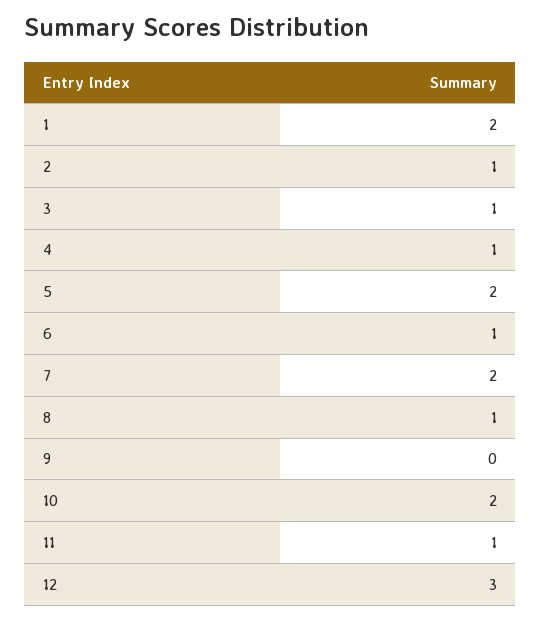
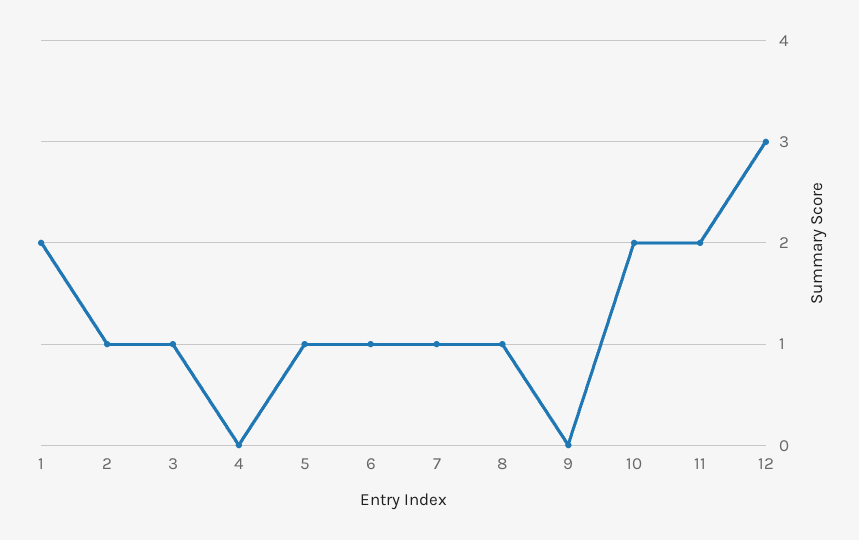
4: 1 -> 0
5: 2 -> 1
7: 2 -> 1
11: 1 -> 2

